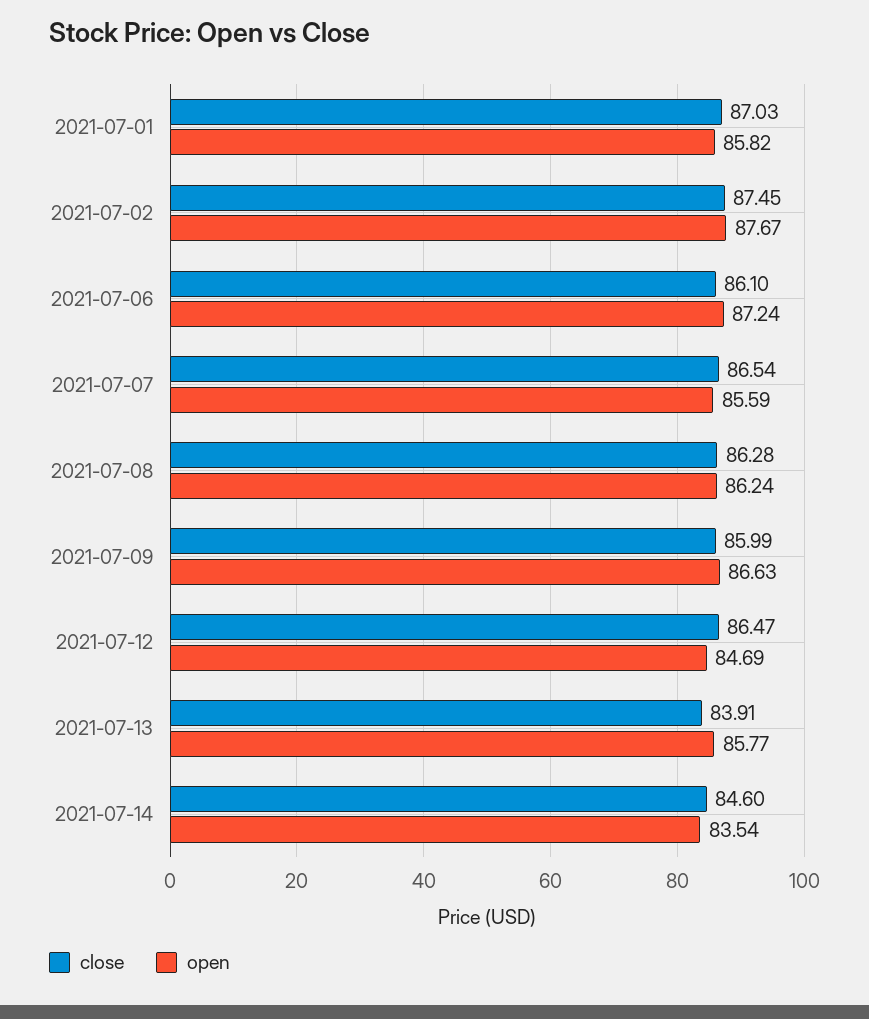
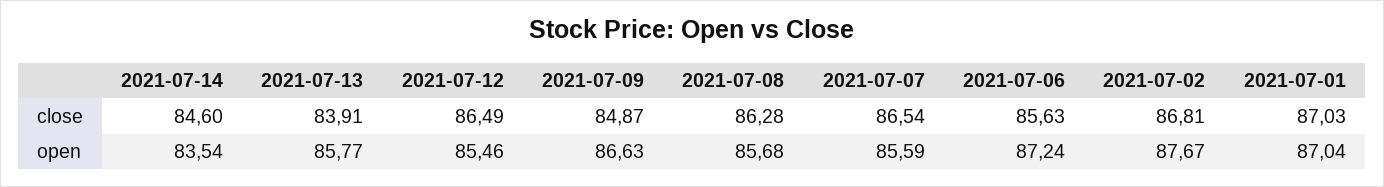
open, 2021-07-01: 85.82 -> 87.04
close, 2021-07-02: 87.45 -> 86.81
close, 2021-07-06: 86.1 -> 85.63
open, 2021-07-08: 86.24 -> 85.68
close, 2021-07-09: 85.99 -> 84.87
close, 2021-07-12: 86.47 -> 86.49
open, 2021-07-12: 84.69 -> 85.46

